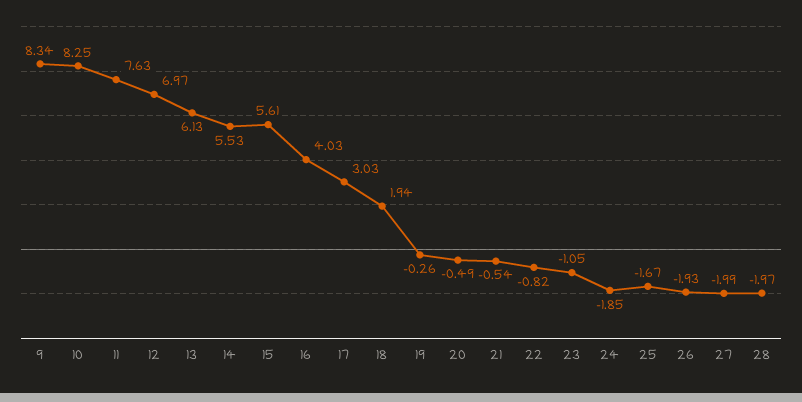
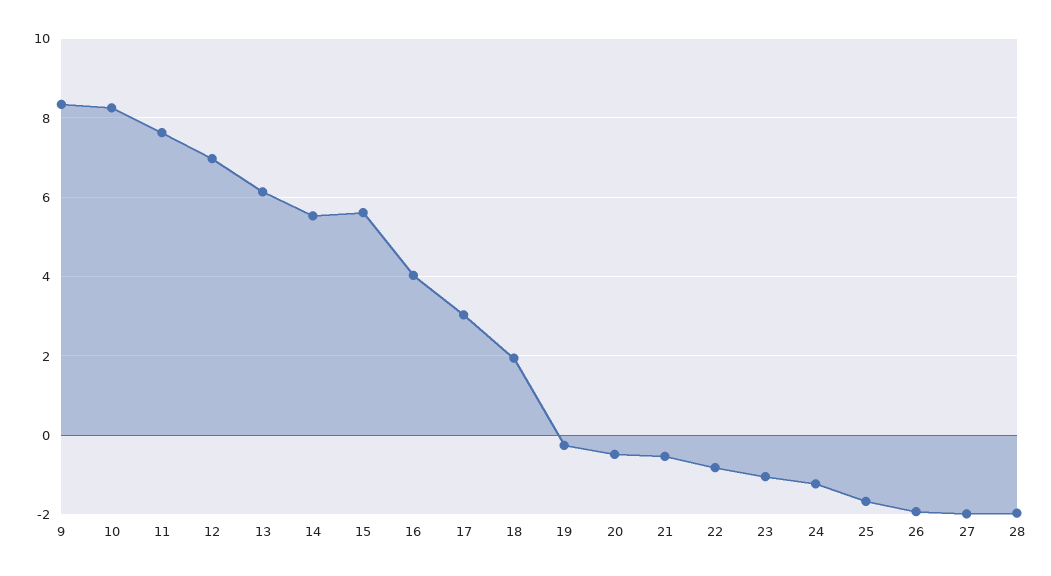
24: -1.85 -> -1.2

